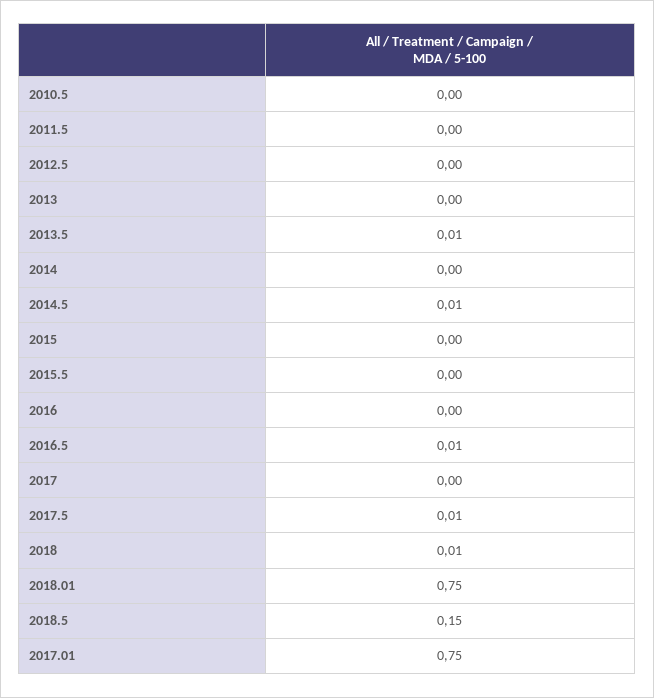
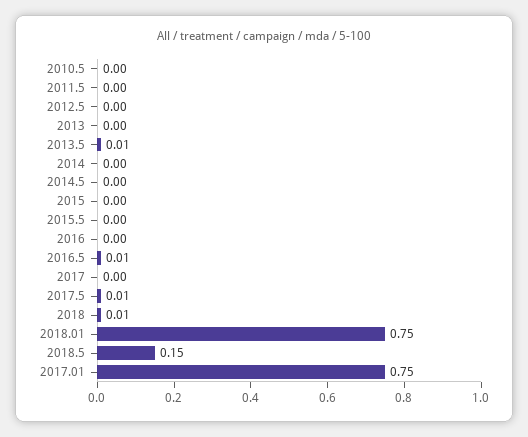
2014.5: 0.01 -> 0

